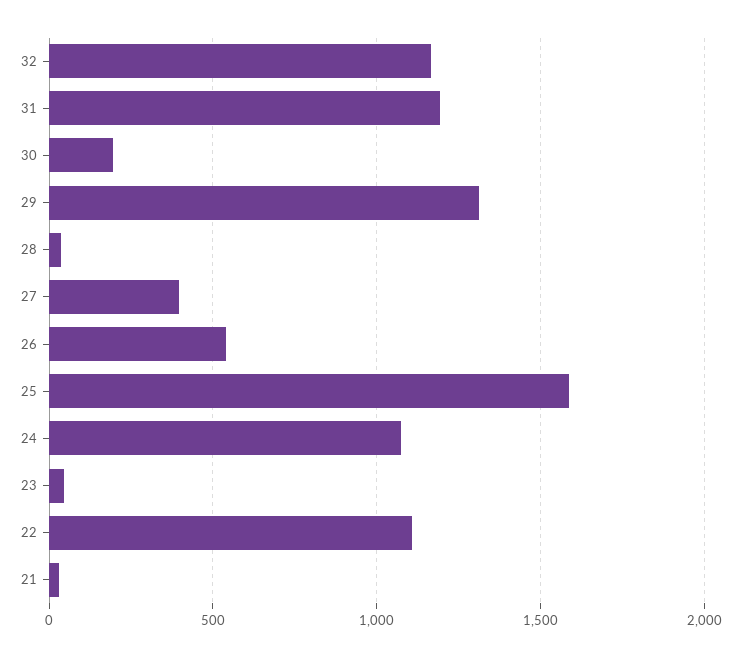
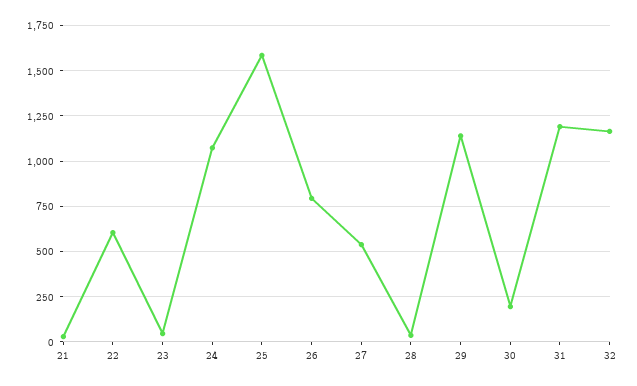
29: 1300 -> 1150
27: 400 -> 550
26: 550 -> 800
22: 1100 -> 600

